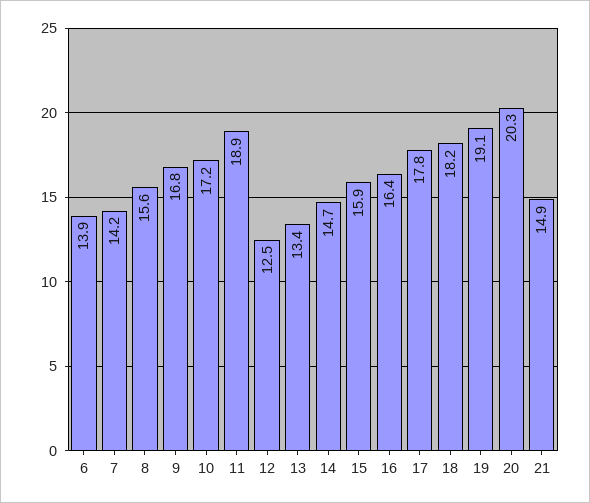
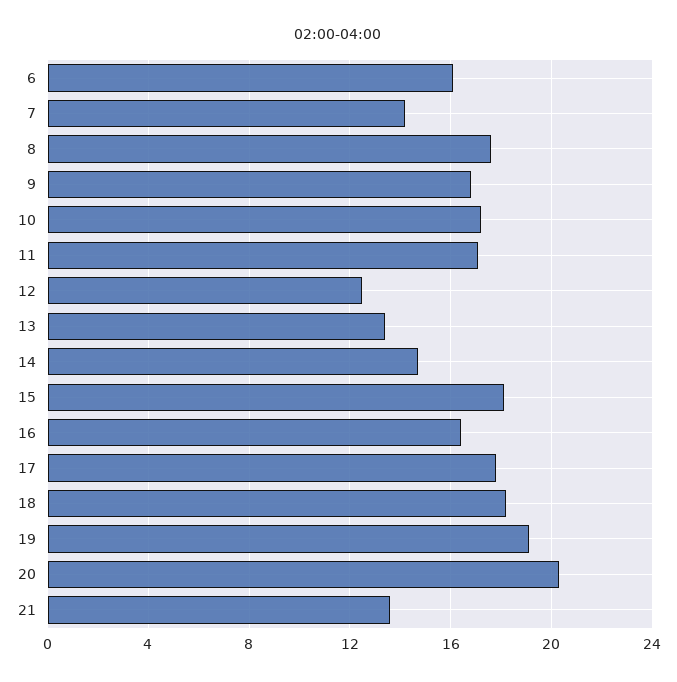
6: 13.9 -> 16
8: 15.6 -> 17.5
11: 18.9 -> 17
15: 15.9 -> 18
21: 14.9 -> 13.5

